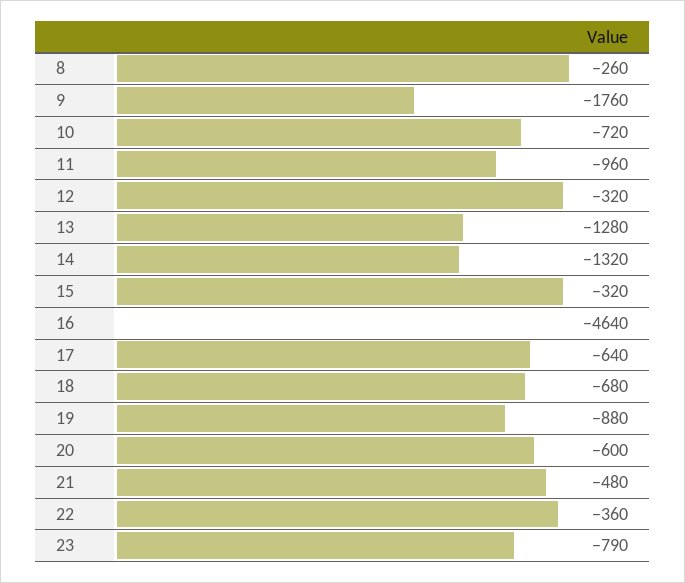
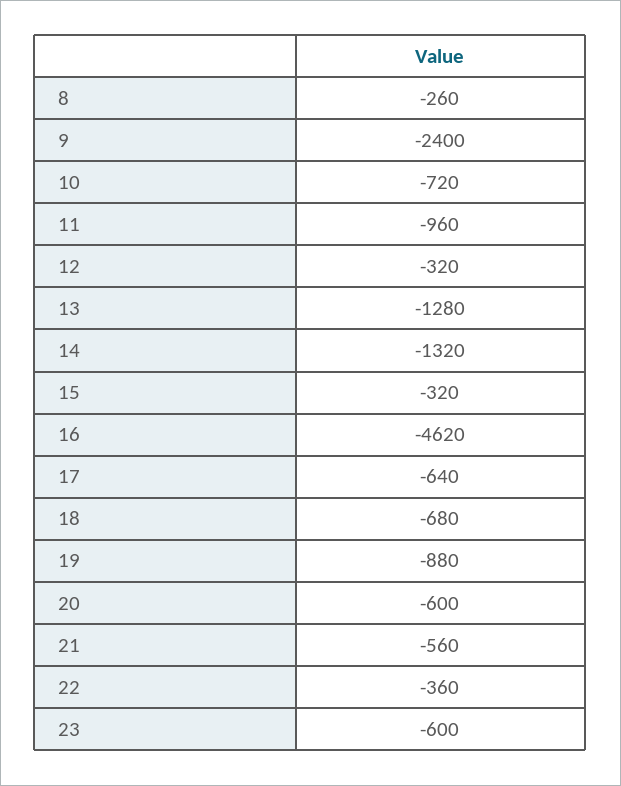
9: -1760 -> -2400
16: -4640 -> -4620
21: -480 -> -560
23: -790 -> -600

